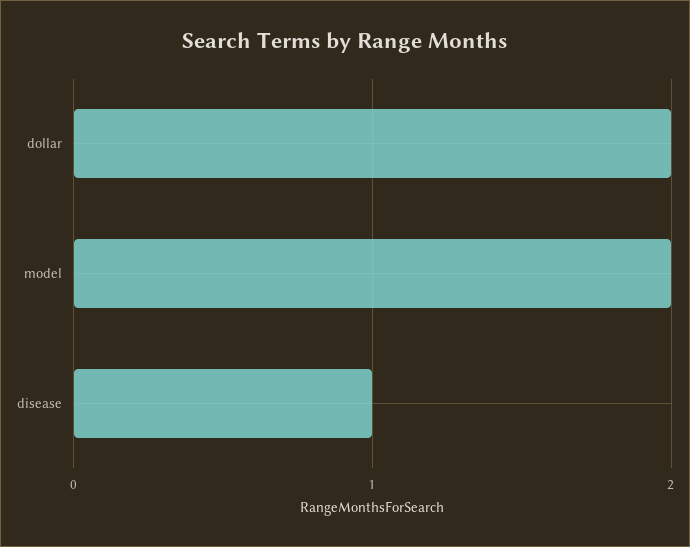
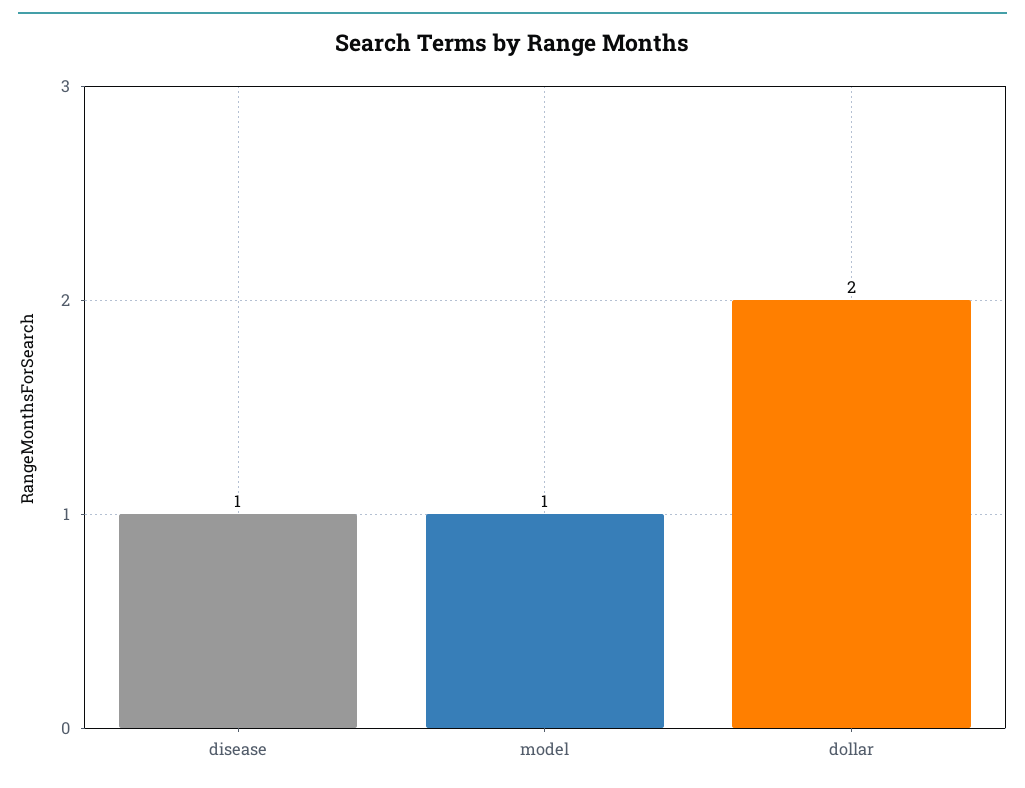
model: 2 -> 1

